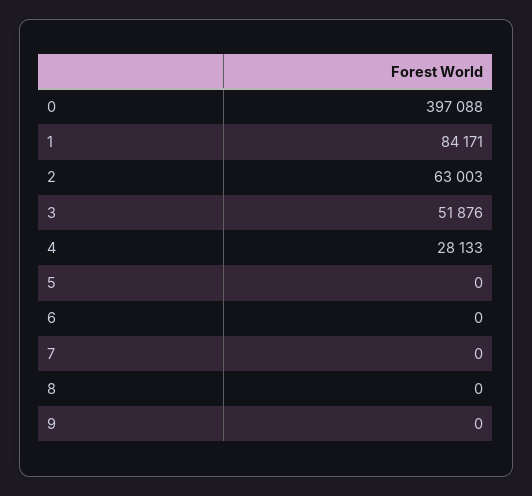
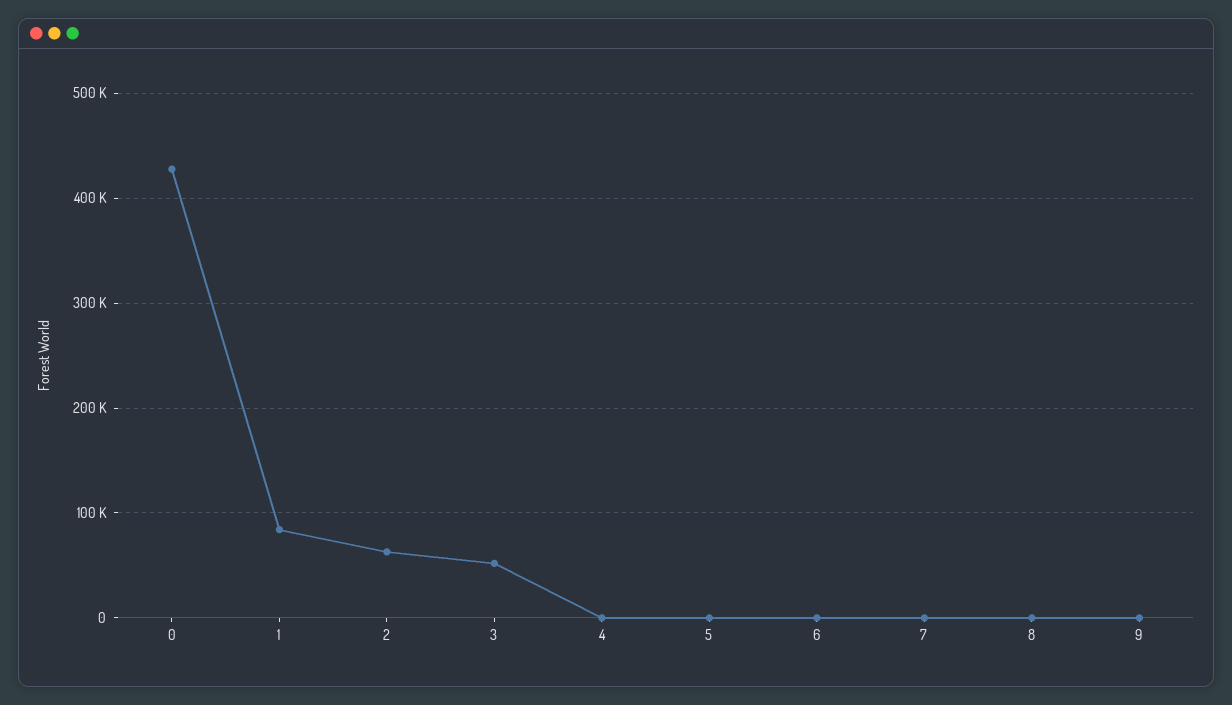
0: 397088 -> 430000
4: 28133 -> 0

